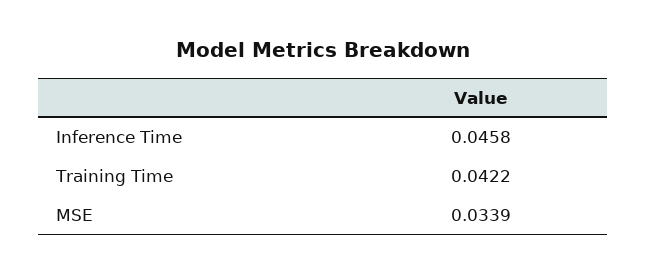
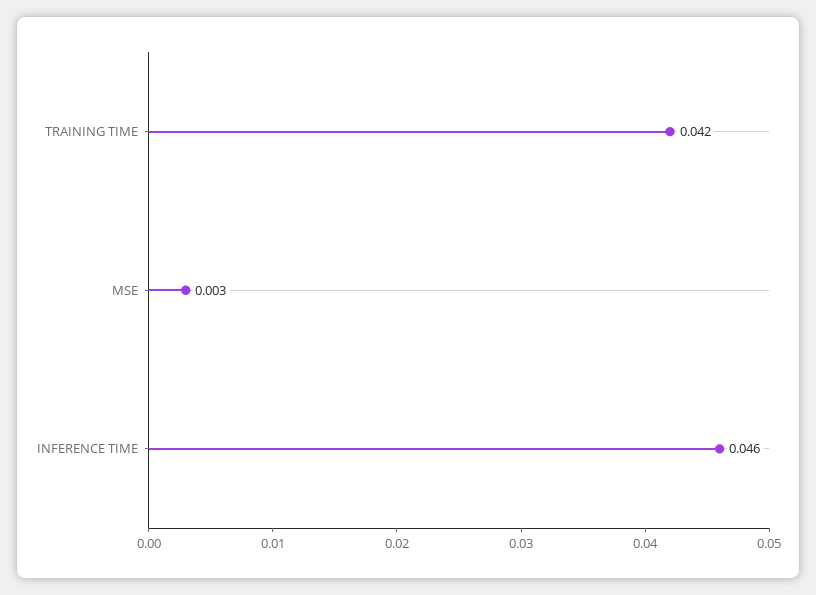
MSE: 0.0339 -> 0.003

